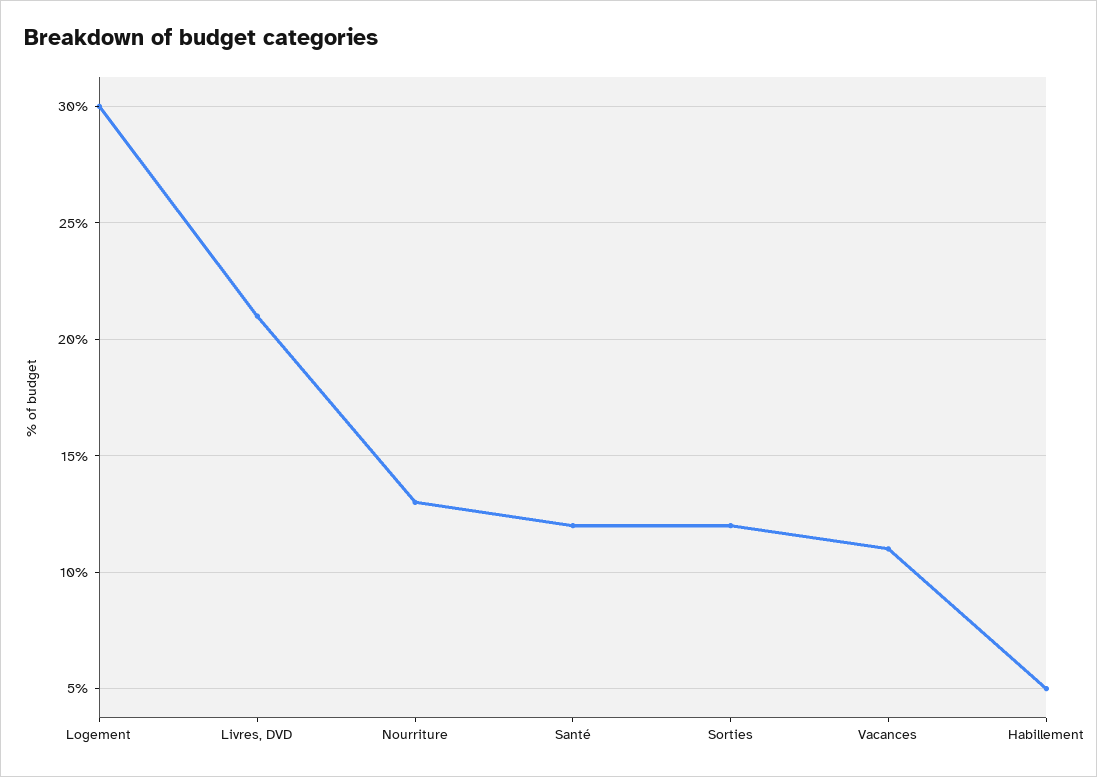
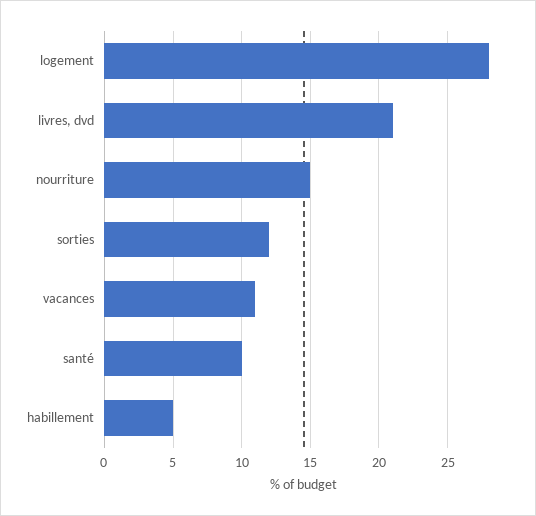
Logement: 30 -> 28
Nourriture: 13 -> 15
Santé: 12 -> 10

